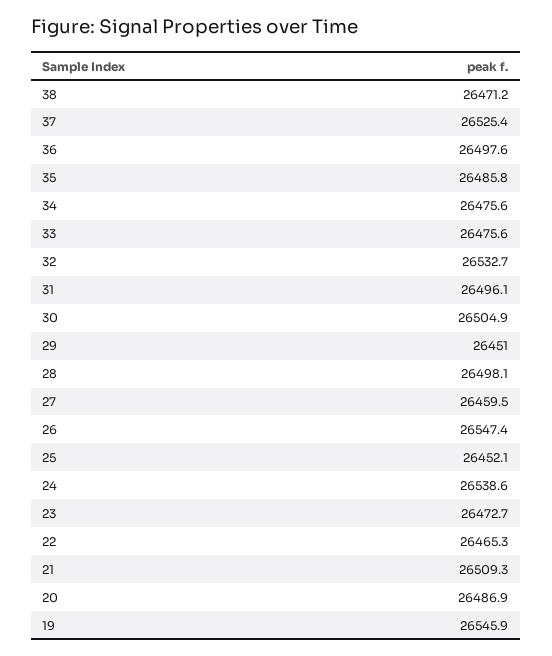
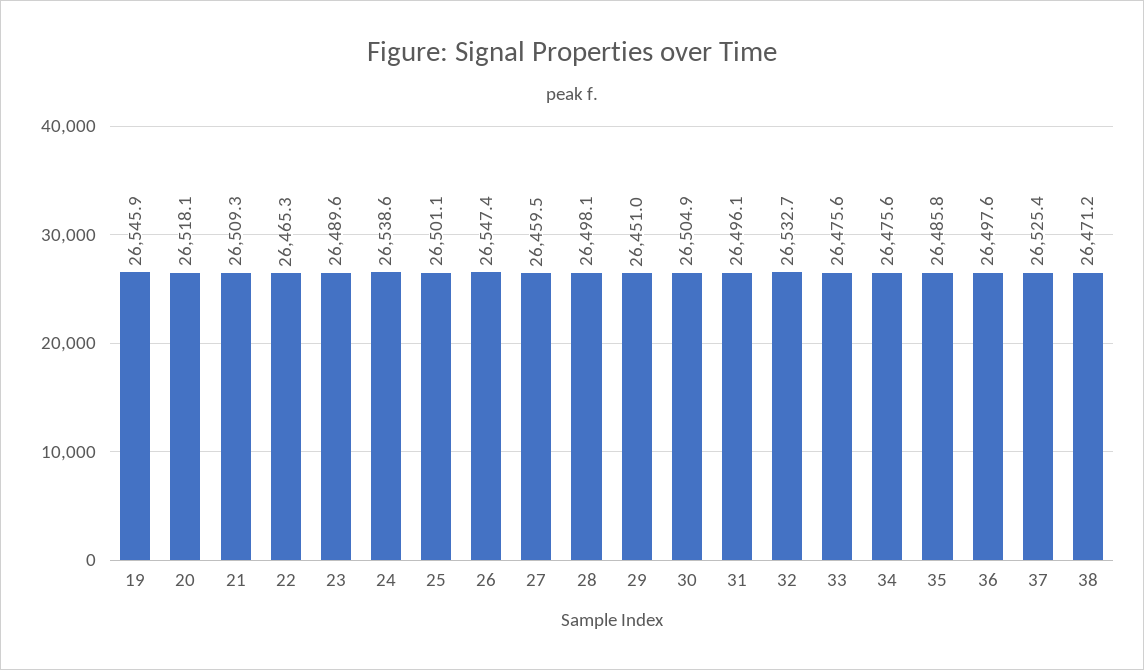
25: 26452.1 -> 26501.1
23: 26472.7 -> 26489.6
20: 26486.9 -> 26518.1

